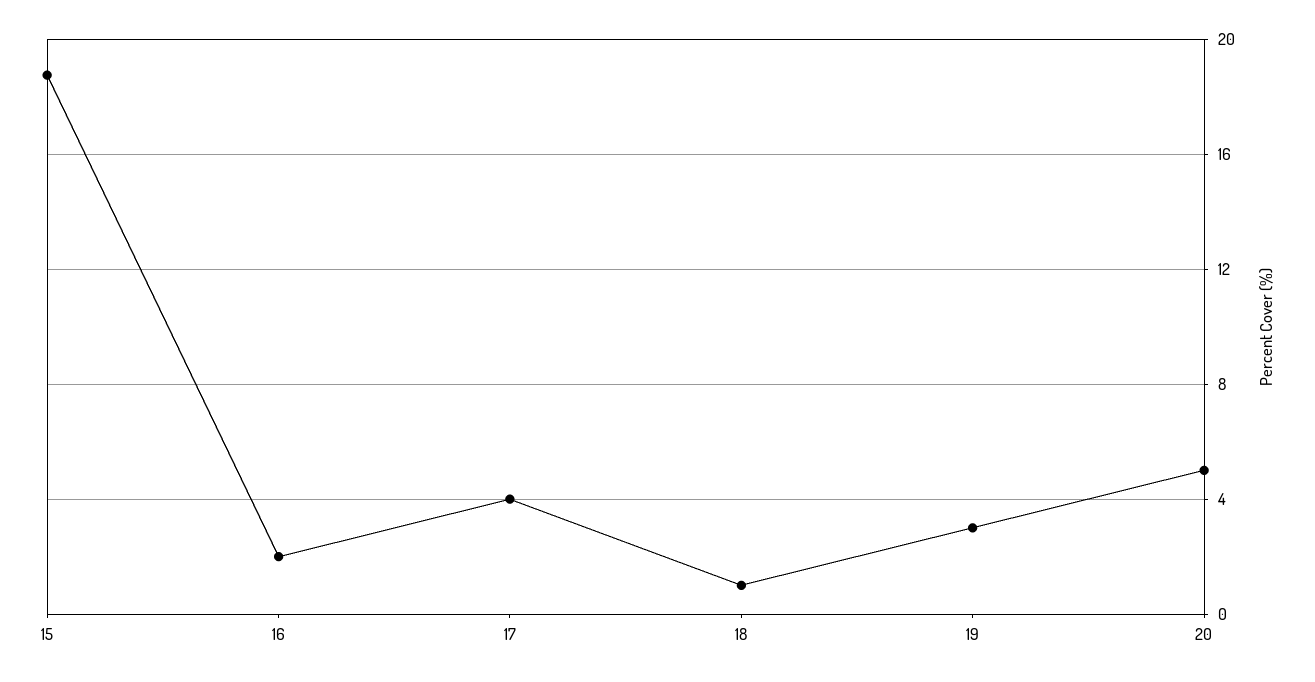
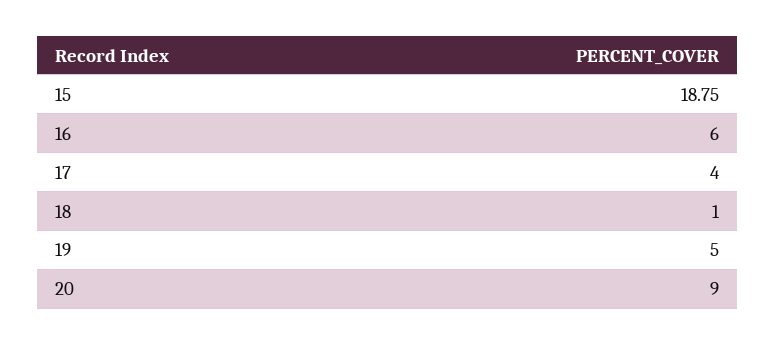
16: 2 -> 6
19: 3 -> 5
20: 5 -> 9

